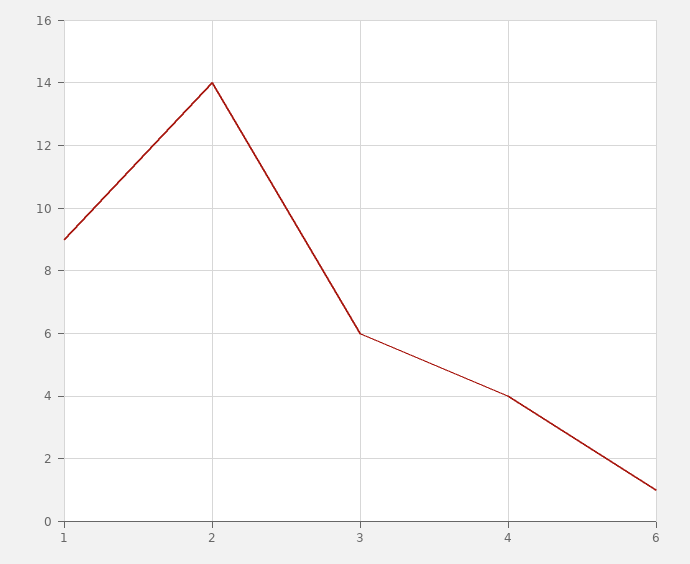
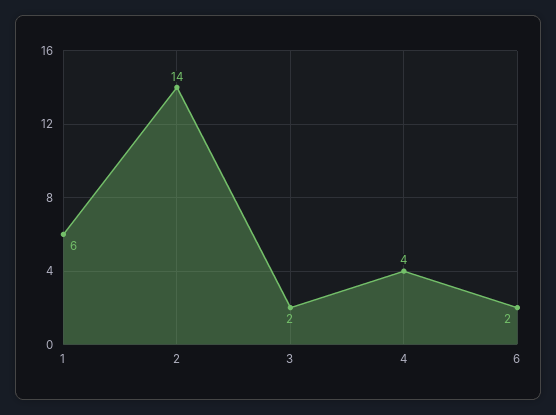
1: 9 -> 6
3: 6 -> 2
6: 1 -> 2

